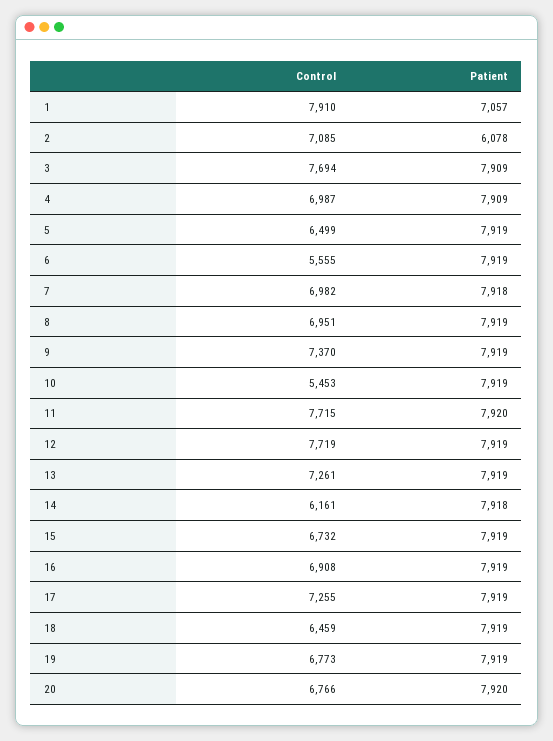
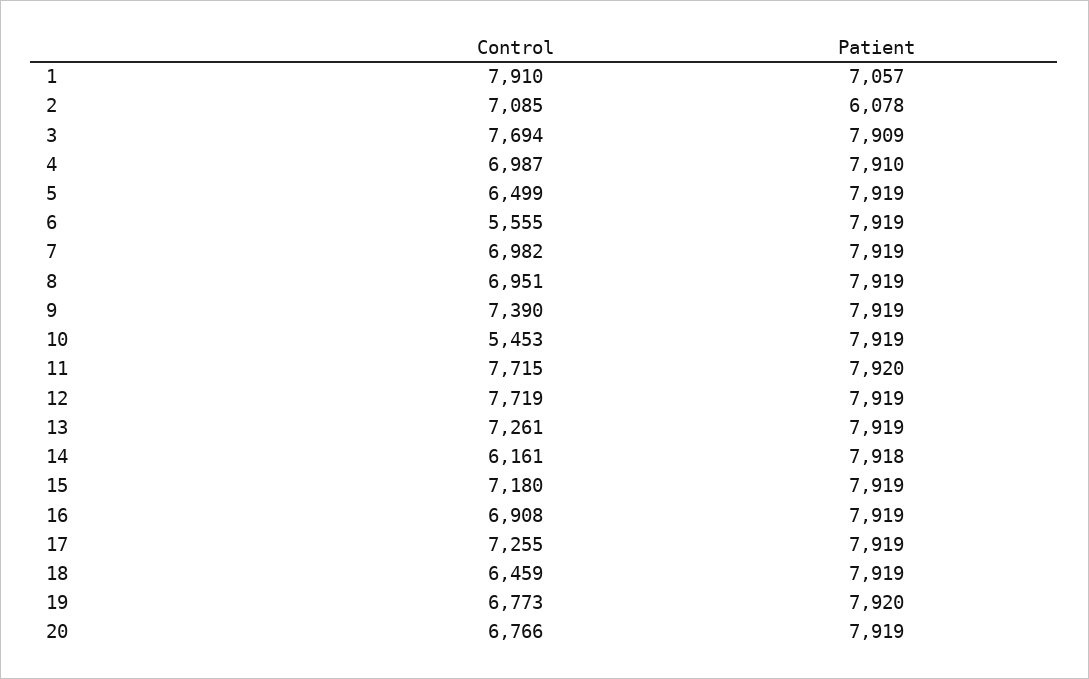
Patient, 4: 7909 -> 7910
Patient, 7: 7918 -> 7919
Control, 9: 7370 -> 7390
Control, 15: 6732 -> 7180
Patient, 19: 7919 -> 7920
Patient, 20: 7920 -> 7919

